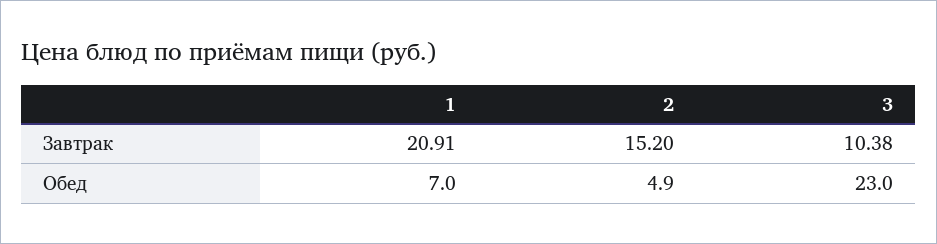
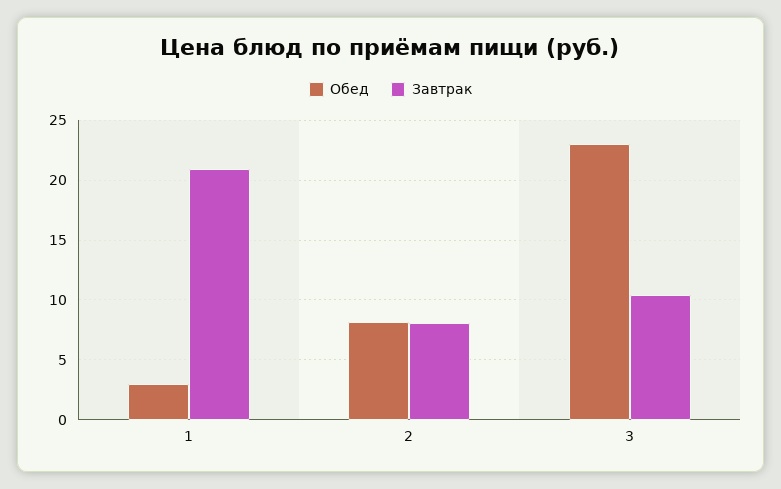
Завтрак, 2: 15.2 -> 8
Обед, 1: 7 -> 3
Обед, 2: 4.9 -> 8

